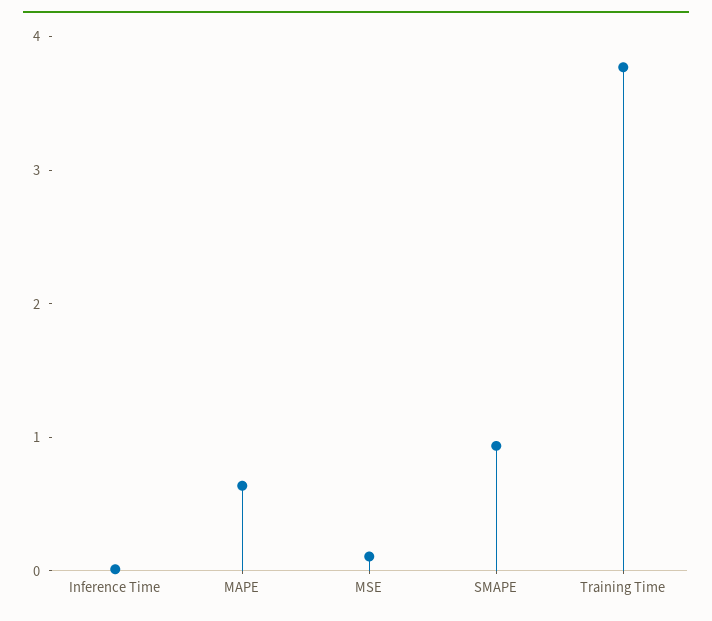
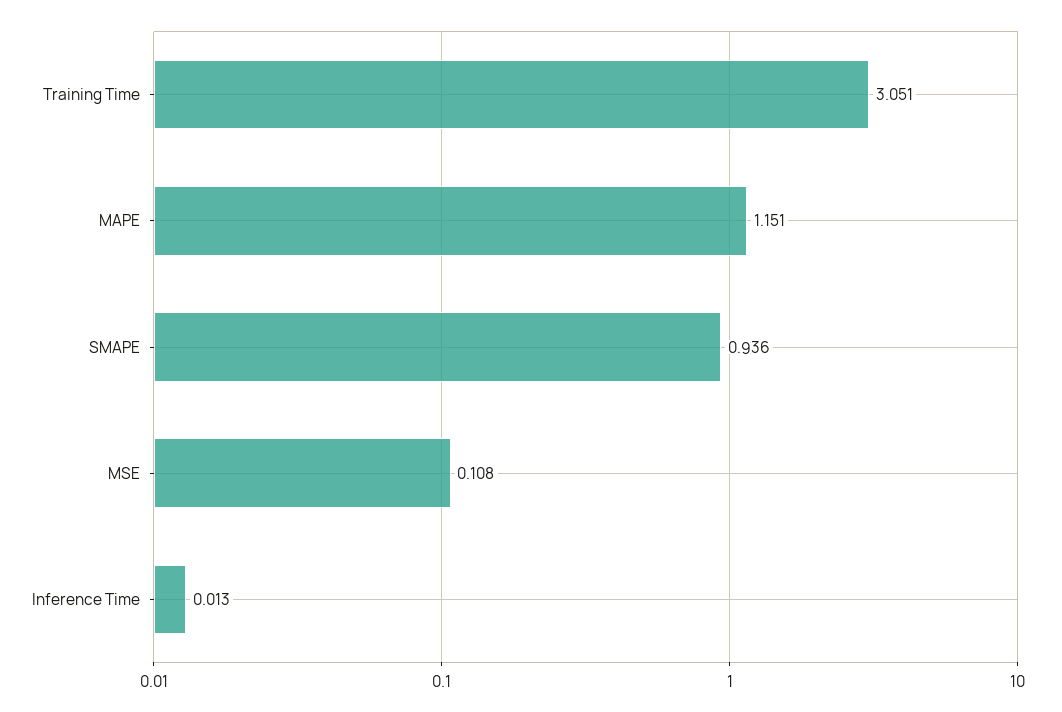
MAPE: 0.6 -> 1.151
Training Time: 3.8 -> 3.051

